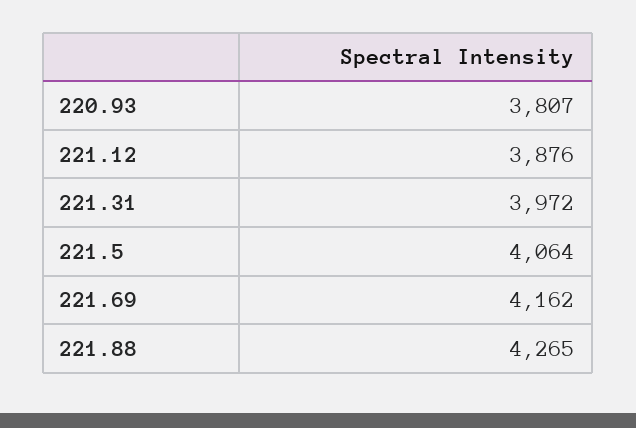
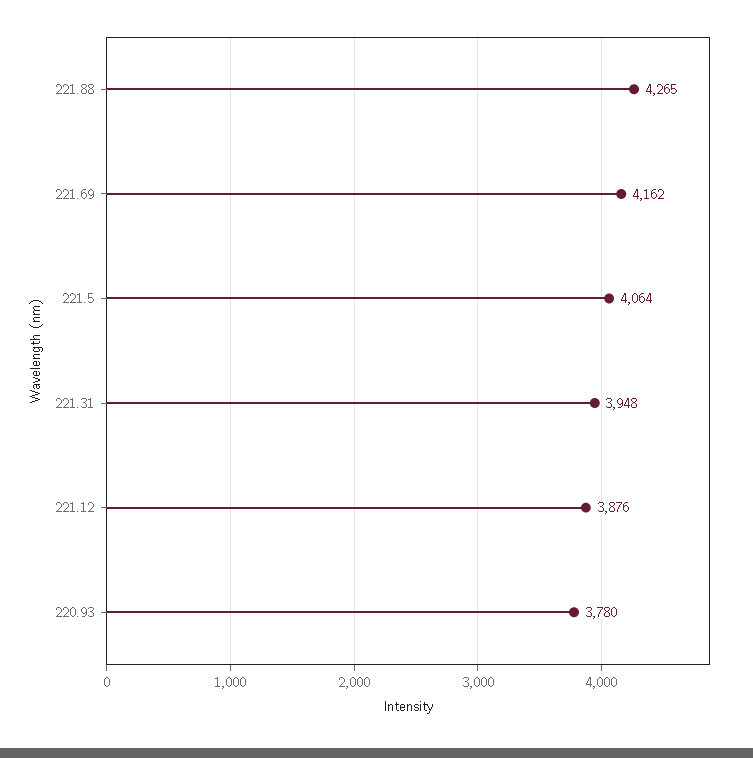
220.93: 3807 -> 3780
221.31: 3972 -> 3948

